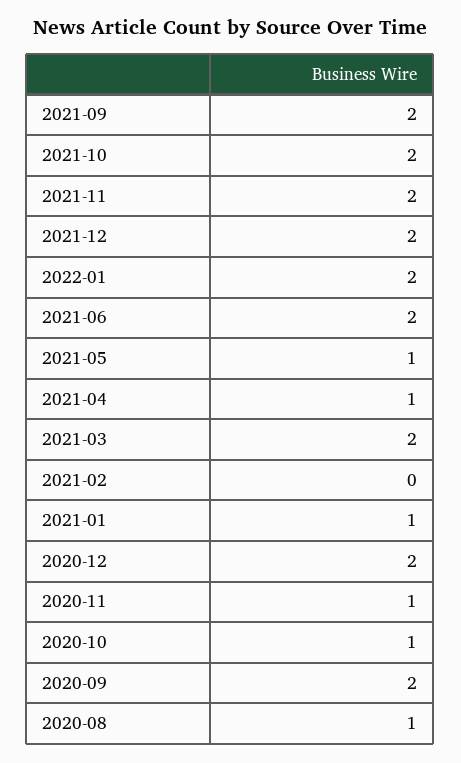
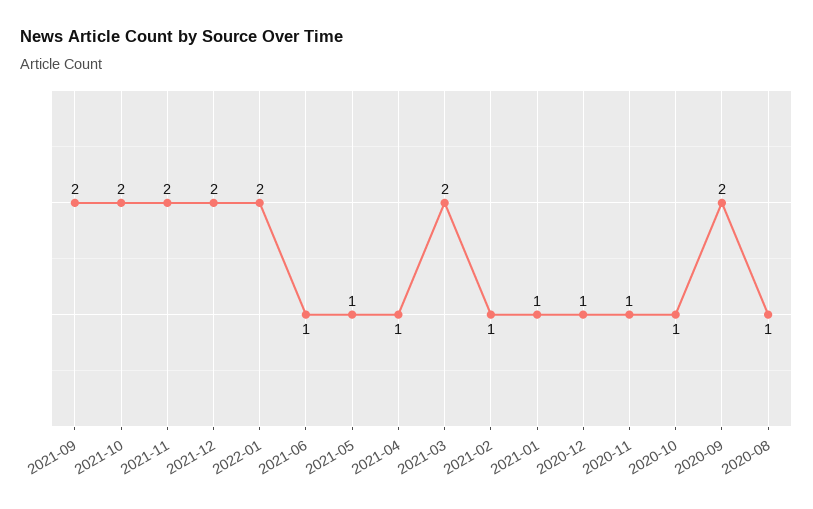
2021-06: 2 -> 1
2021-02: 0 -> 1
2020-12: 2 -> 1

